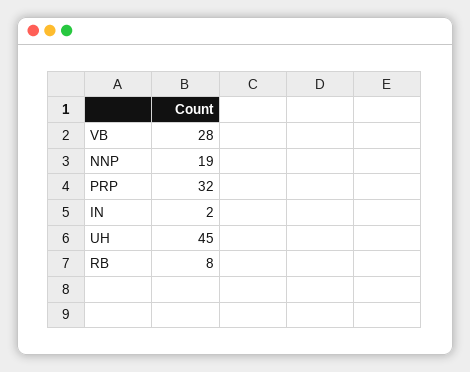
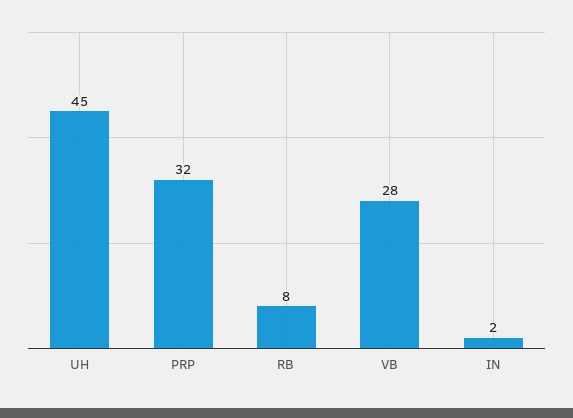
NNP: 19 -> none

